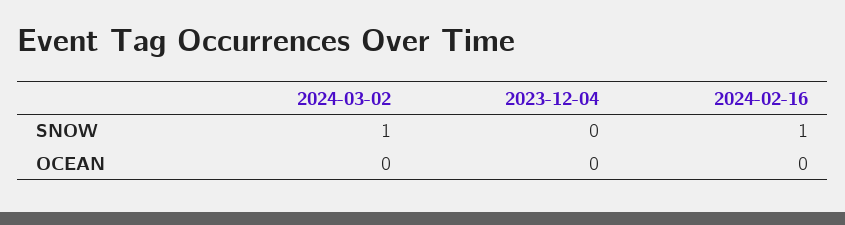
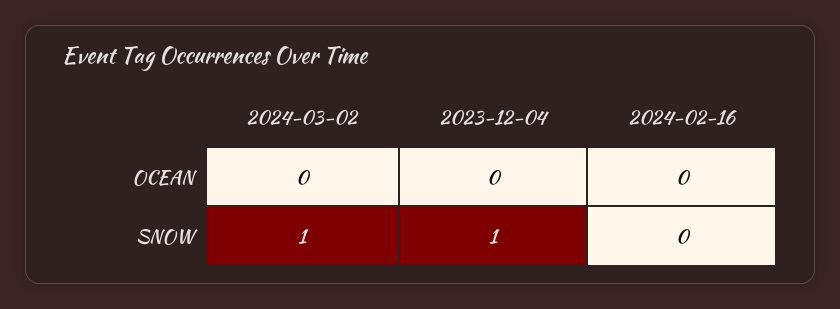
2023-12-04, SNOW: 0 -> 1
2024-02-16, SNOW: 1 -> 0

